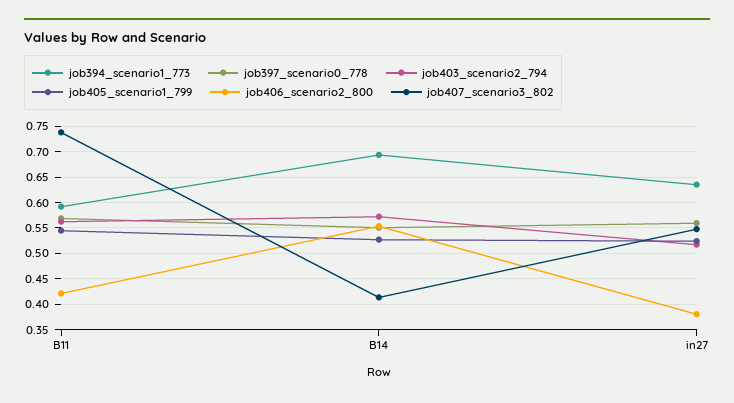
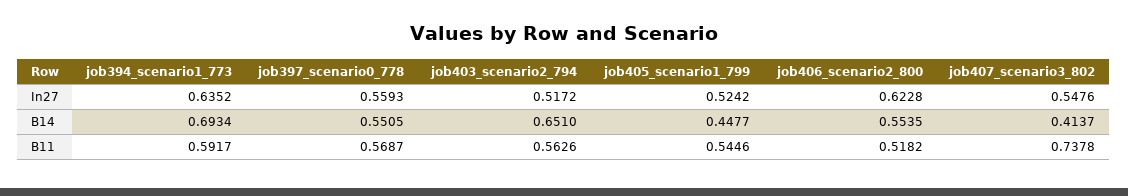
job406_scenario2_800, B11: 0.425 -> 0.5182
job403_scenario2_794, B14: 0.575 -> 0.651
job405_scenario1_799, B14: 0.525 -> 0.4477
job406_scenario2_800, in27: 0.375 -> 0.6228

